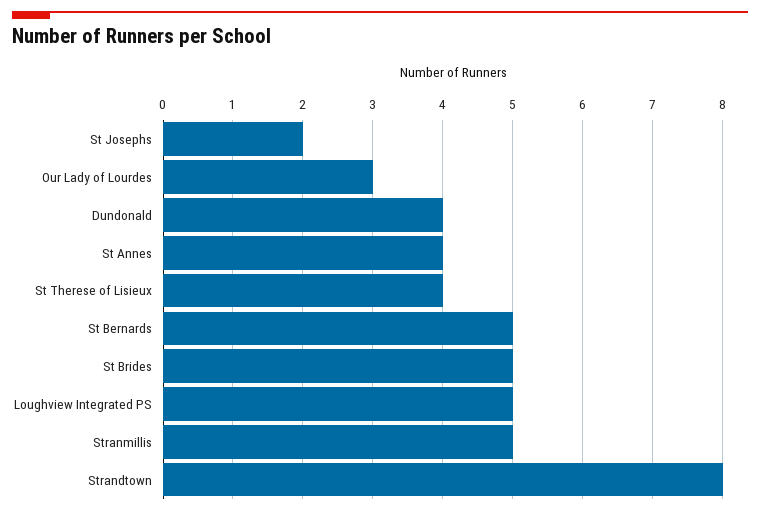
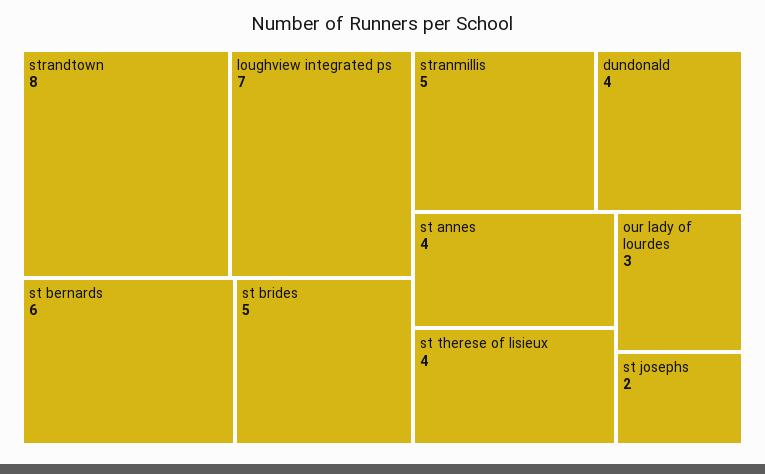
St Bernards: 5 -> 6
Loughview Integrated PS: 5 -> 7

